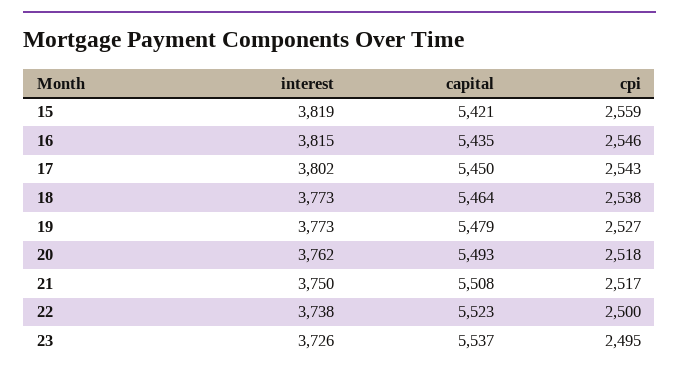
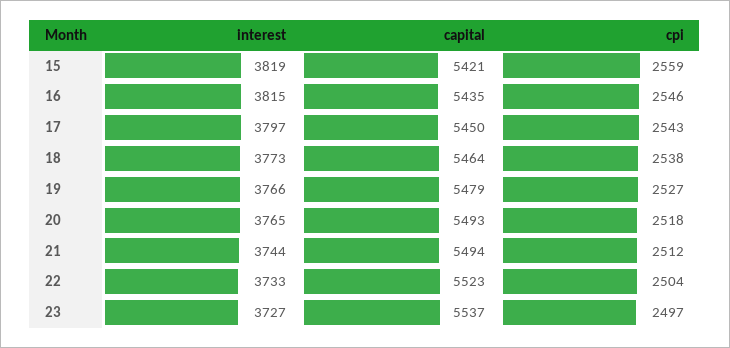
interest, 17: 3802 -> 3797
interest, 19: 3773 -> 3766
interest, 20: 3762 -> 3765
interest, 21: 3750 -> 3744
capital, 21: 5508 -> 5494
cpi, 21: 2517 -> 2512
interest, 22: 3738 -> 3733
cpi, 22: 2500 -> 2504
interest, 23: 3726 -> 3727
cpi, 23: 2495 -> 2497

